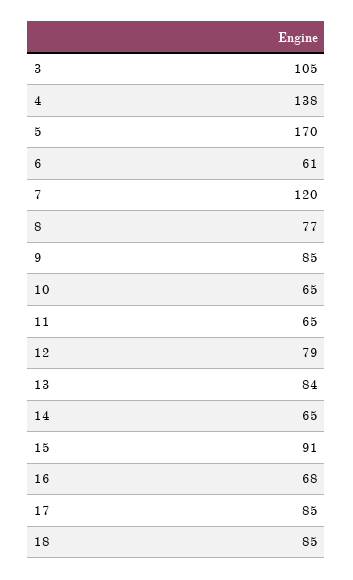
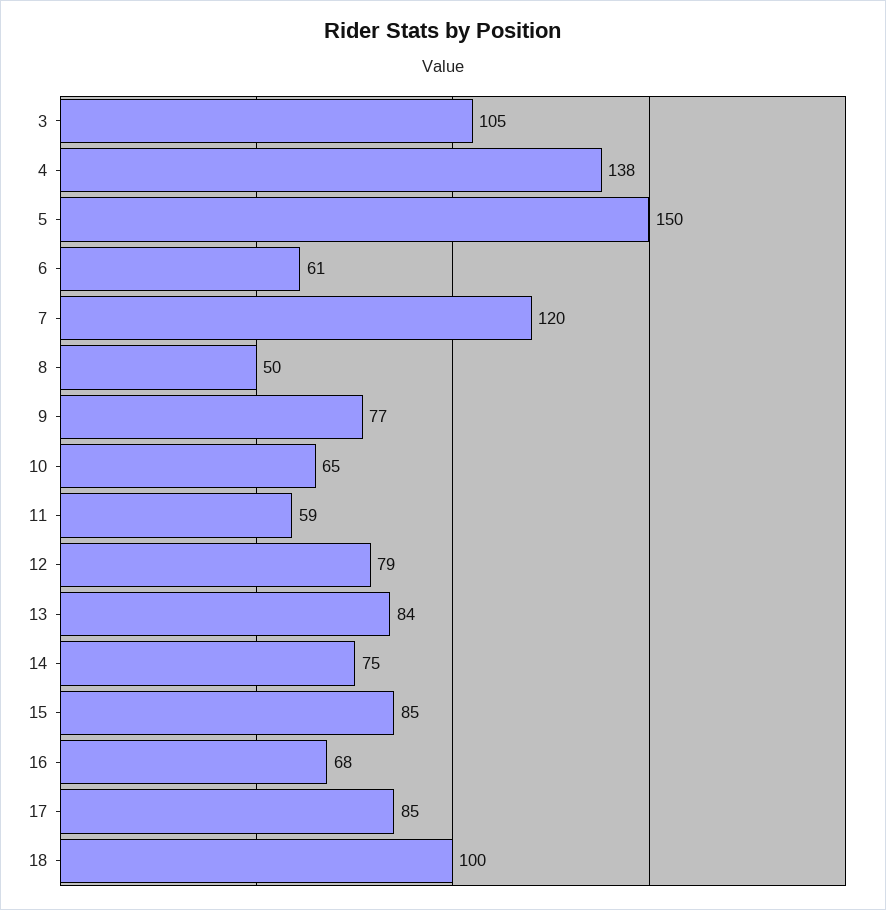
5: 170 -> 150
8: 77 -> 50
9: 85 -> 77
11: 65 -> 59
14: 65 -> 75
15: 91 -> 85
18: 85 -> 100

